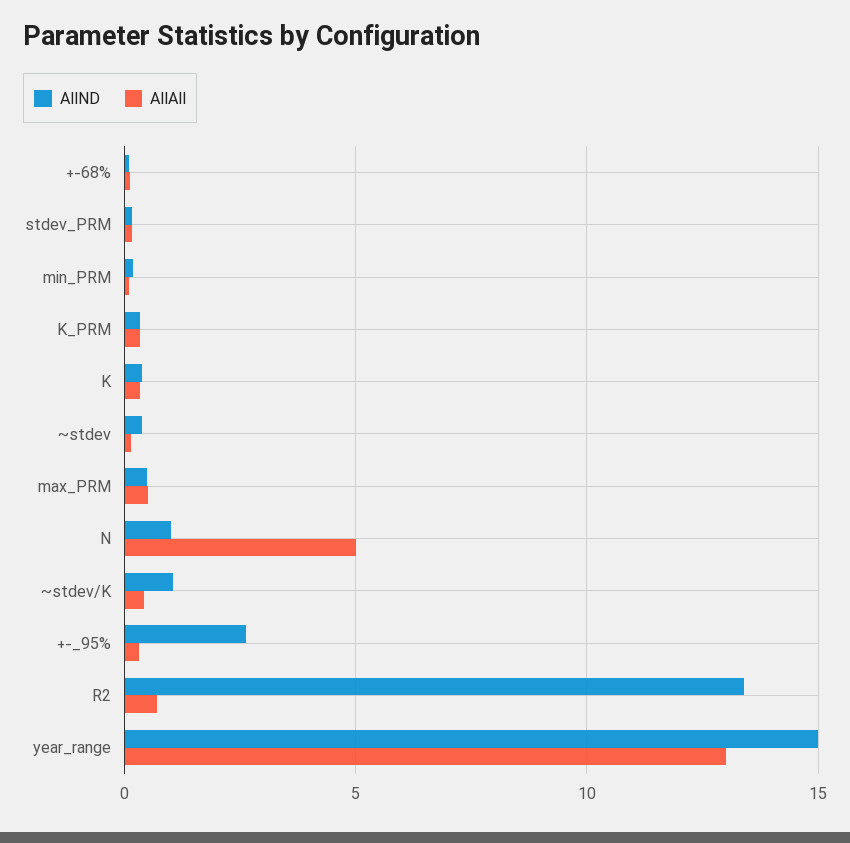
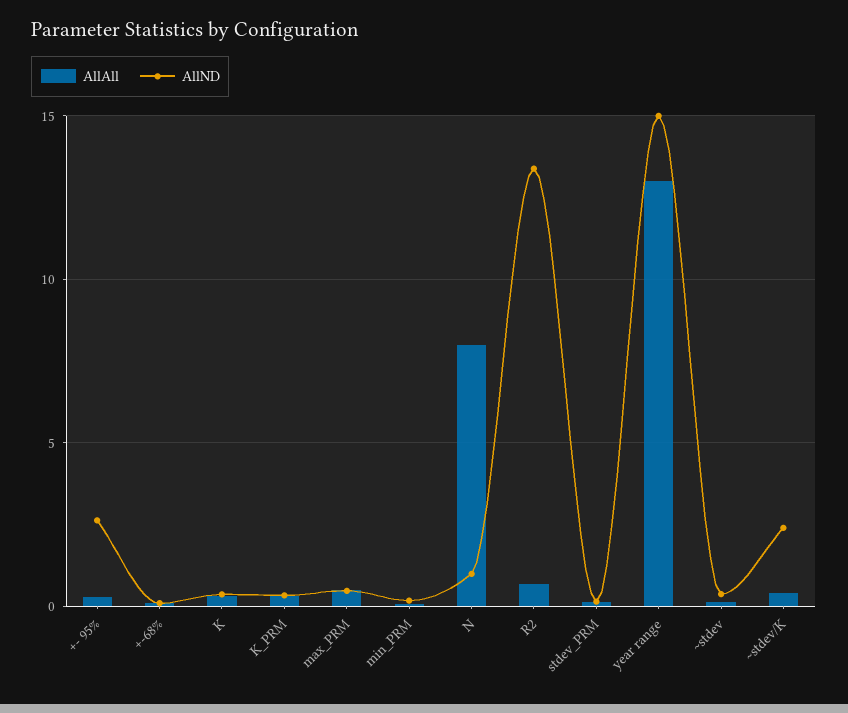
AllAll, N: 5 -> 8
AllND, ~stdev/K: 1 -> 2.5

